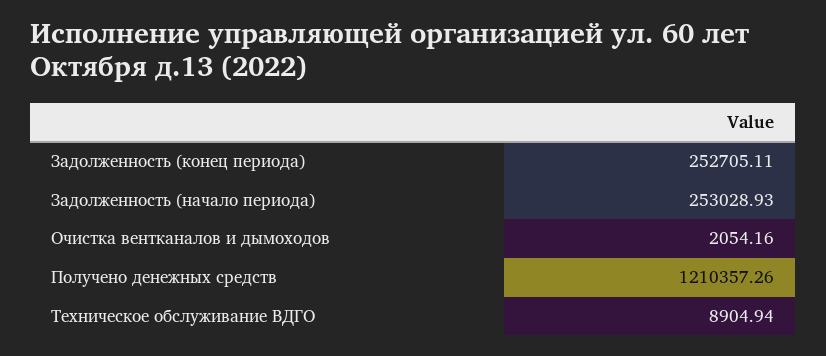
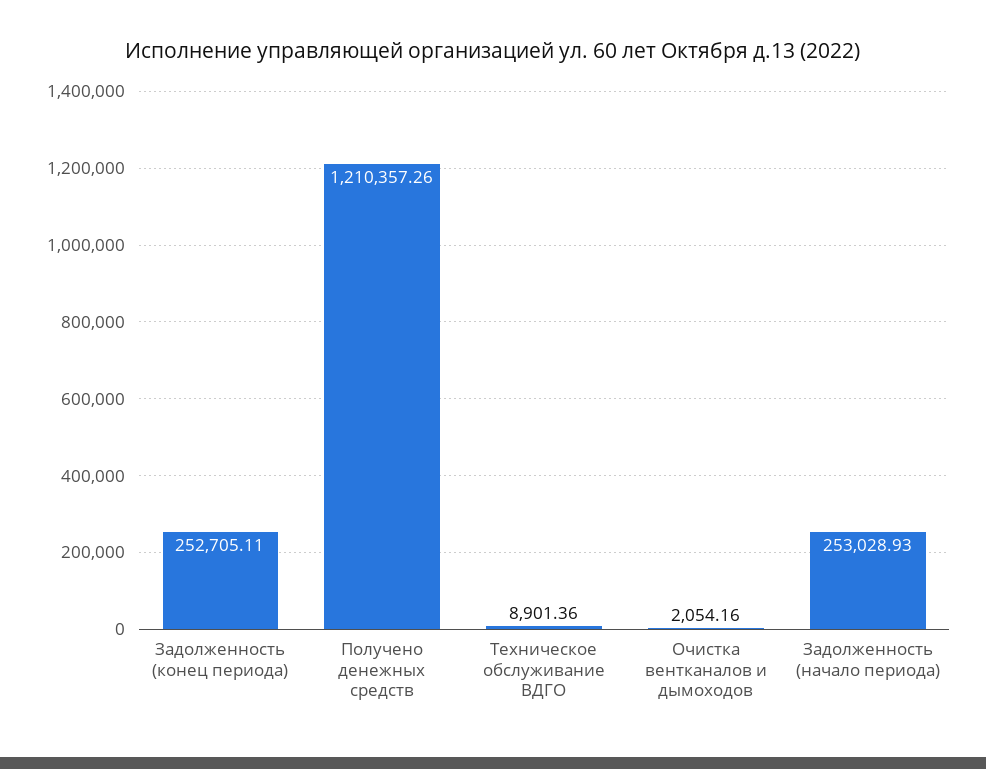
Техническое обслуживание ВДГО: 8904.94 -> 8901.36

